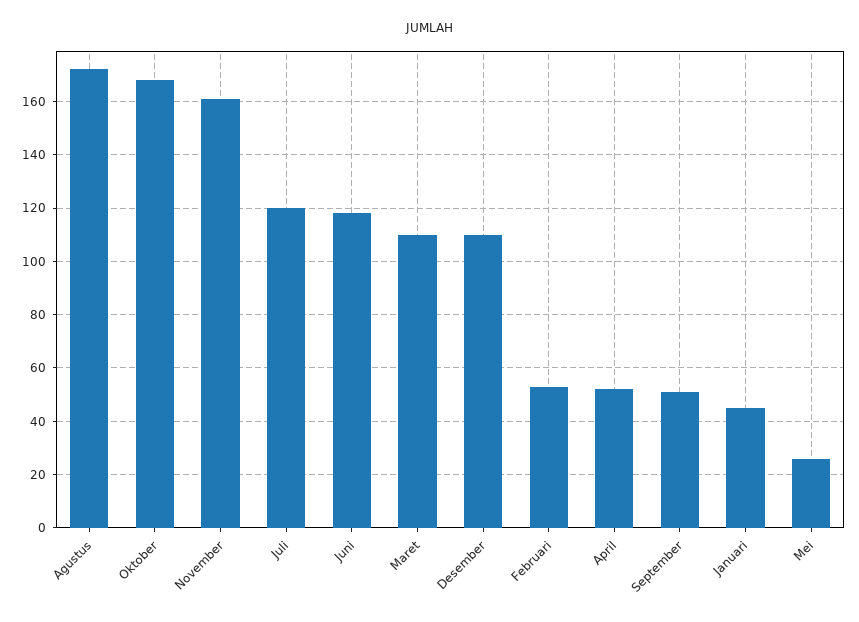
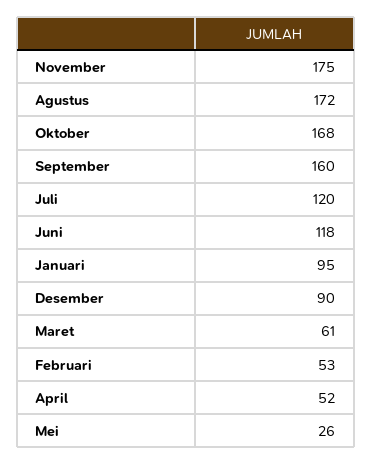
November: 160 -> 175
Maret: 110 -> 61
Desember: 110 -> 90
September: 50 -> 160
Januari: 45 -> 95

